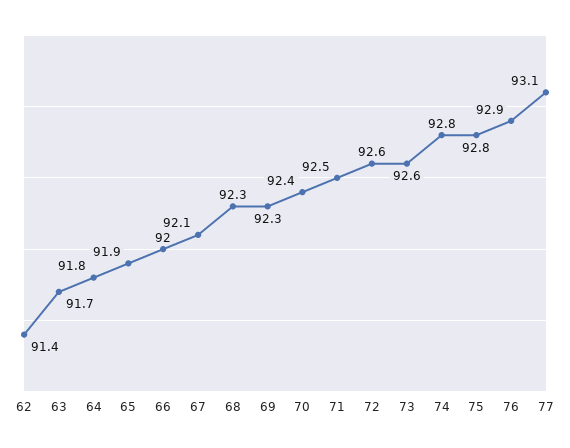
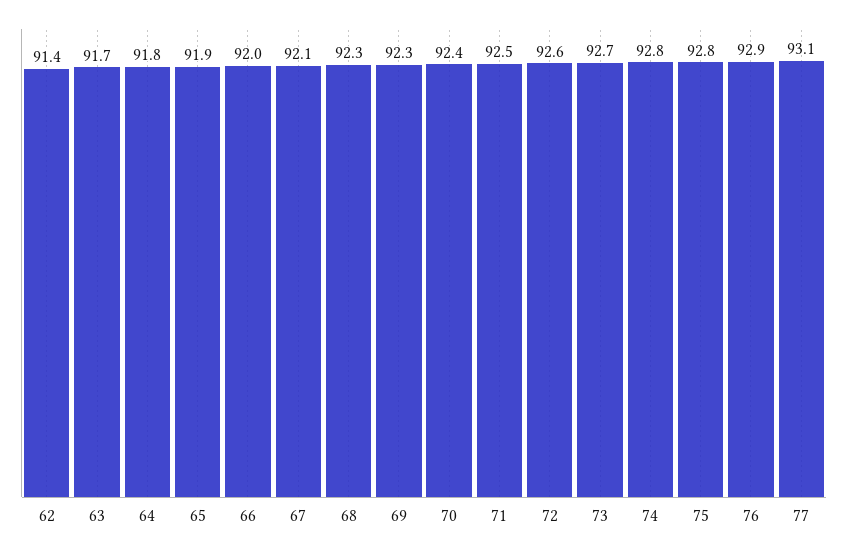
73: 92.6 -> 92.7

